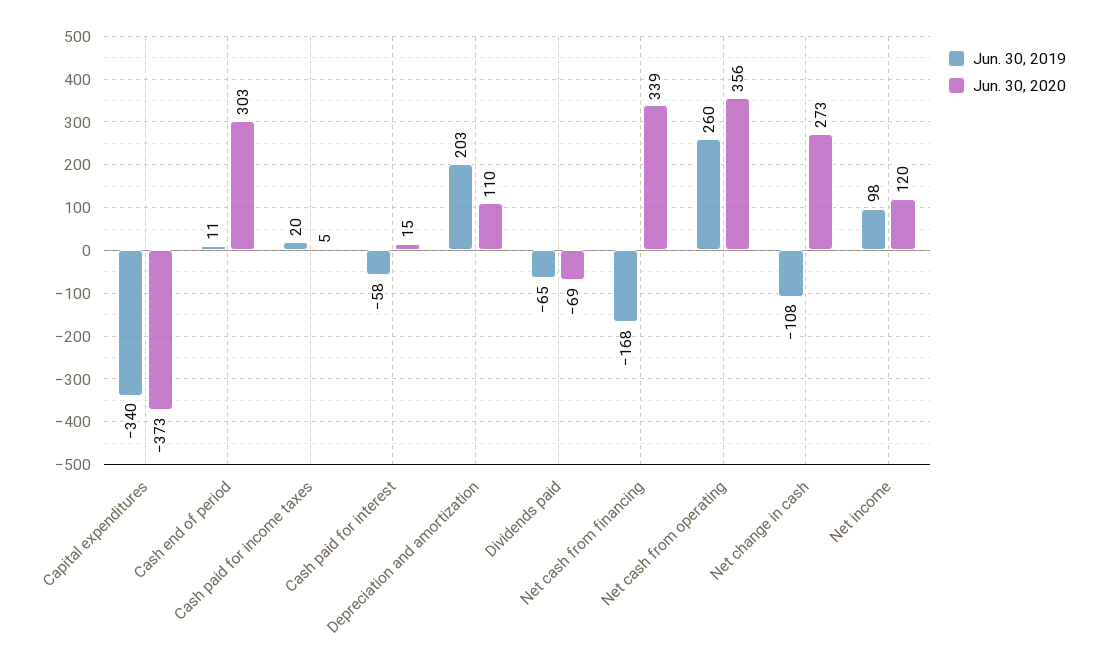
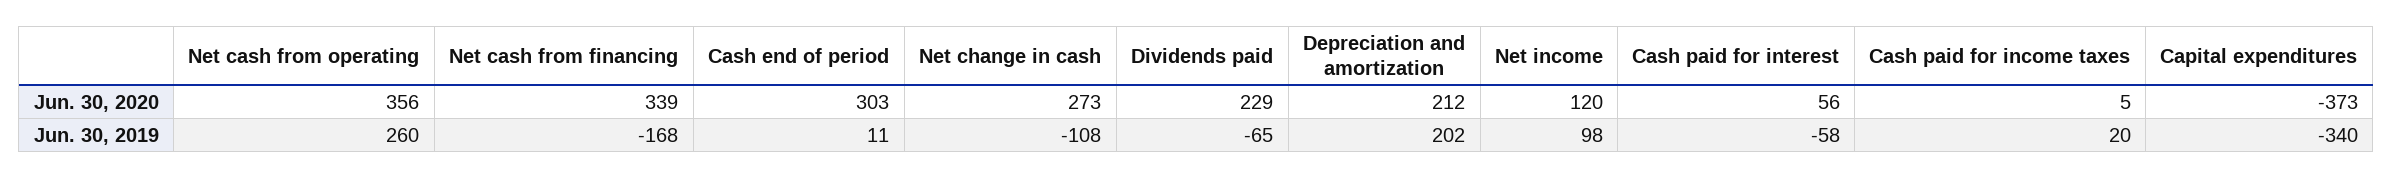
Jun. 30, 2020, Cash paid for interest: 15 -> 56
Jun. 30, 2019, Depreciation and amortization: 203 -> 202
Jun. 30, 2020, Depreciation and amortization: 110 -> 212
Jun. 30, 2020, Dividends paid: -69 -> 229

